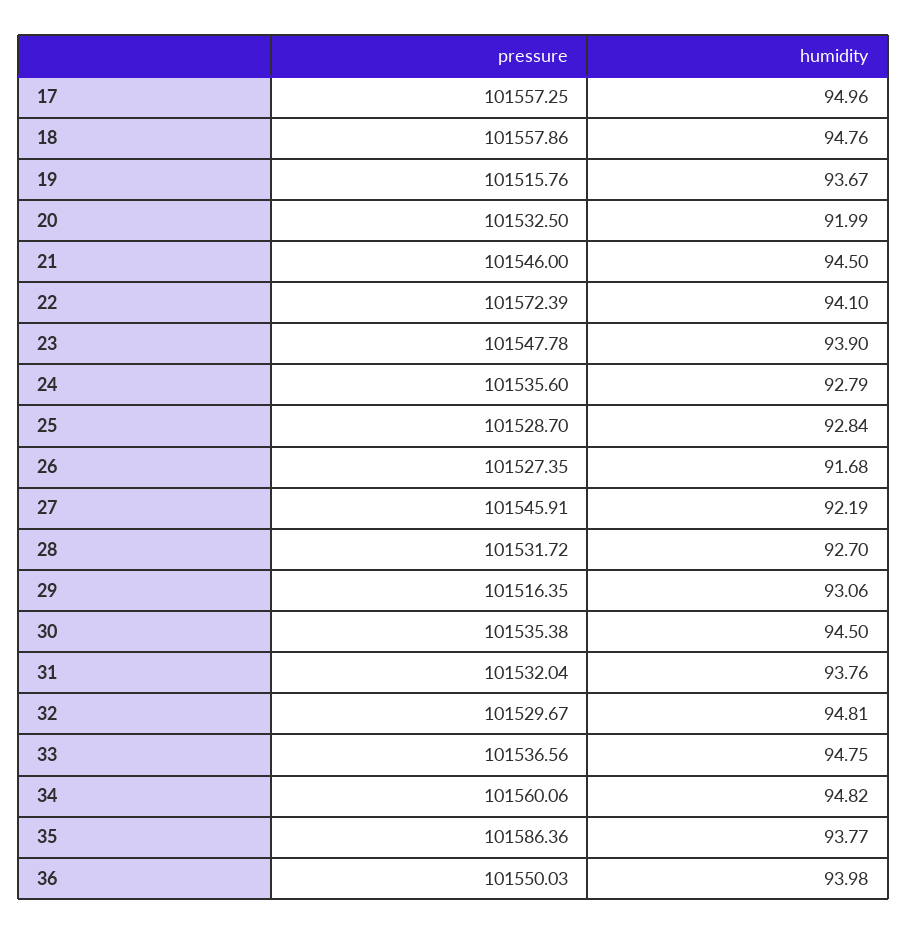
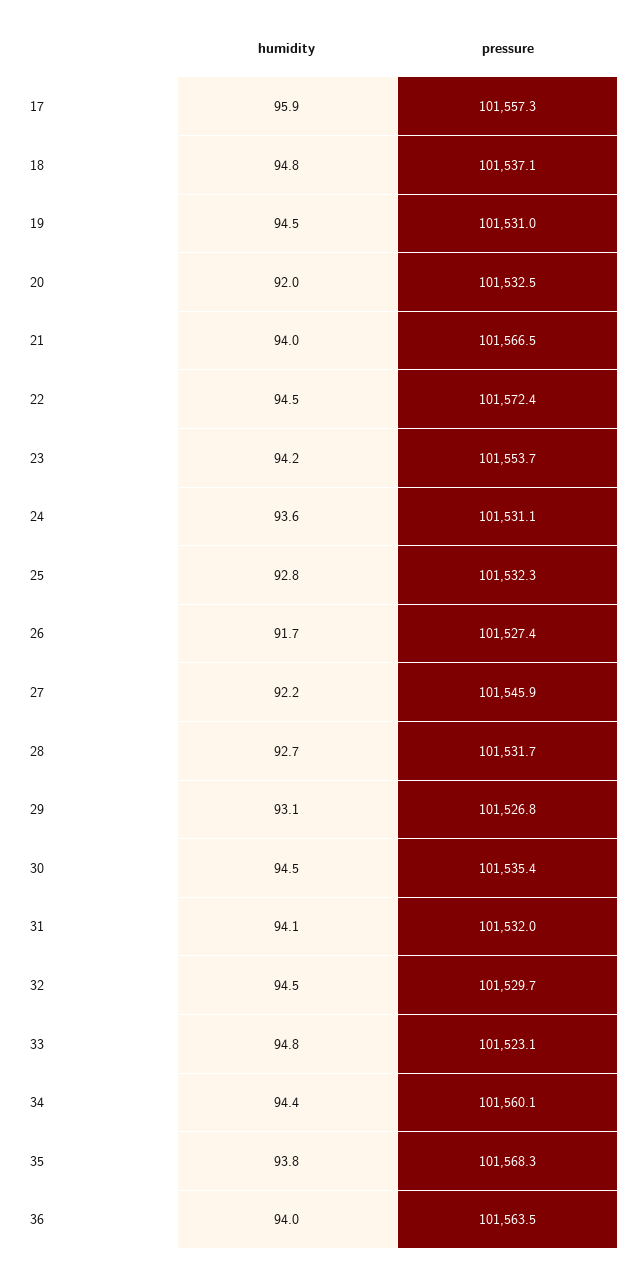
humidity, 17: 94.96 -> 95.9
pressure, 18: 101557.86 -> 101537.1
pressure, 19: 101515.76 -> 101531
humidity, 19: 93.67 -> 94.5
pressure, 21: 101546 -> 101566.5
humidity, 21: 94.5 -> 94
humidity, 22: 94.1 -> 94.5
pressure, 23: 101547.78 -> 101553.7
humidity, 23: 93.9 -> 94.2
pressure, 24: 101535.6 -> 101531.1
humidity, 24: 92.79 -> 93.6
pressure, 25: 101528.7 -> 101532.3
pressure, 29: 101516.35 -> 101526.8
humidity, 31: 93.76 -> 94.1
humidity, 32: 94.81 -> 94.5
pressure, 33: 101536.56 -> 101523.1
humidity, 34: 94.82 -> 94.4
pressure, 35: 101586.36 -> 101568.3
pressure, 36: 101550.03 -> 101563.5

